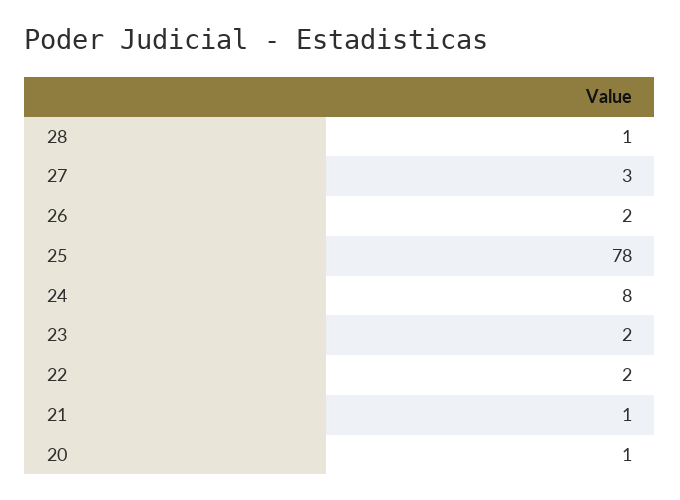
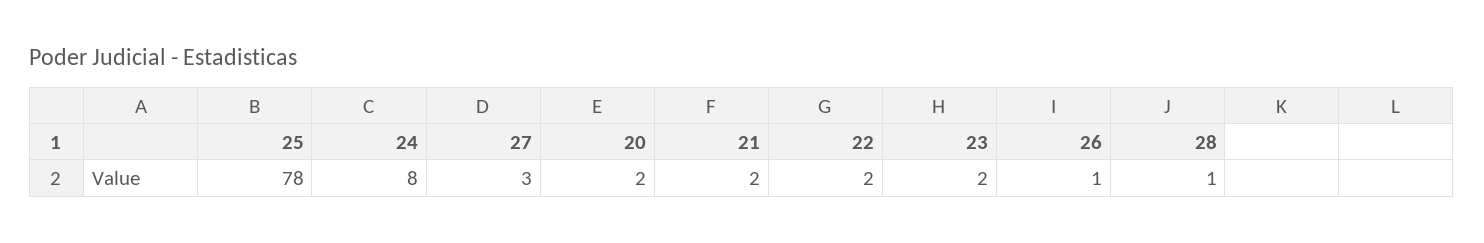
26: 2 -> 1
21: 1 -> 2
20: 1 -> 2

